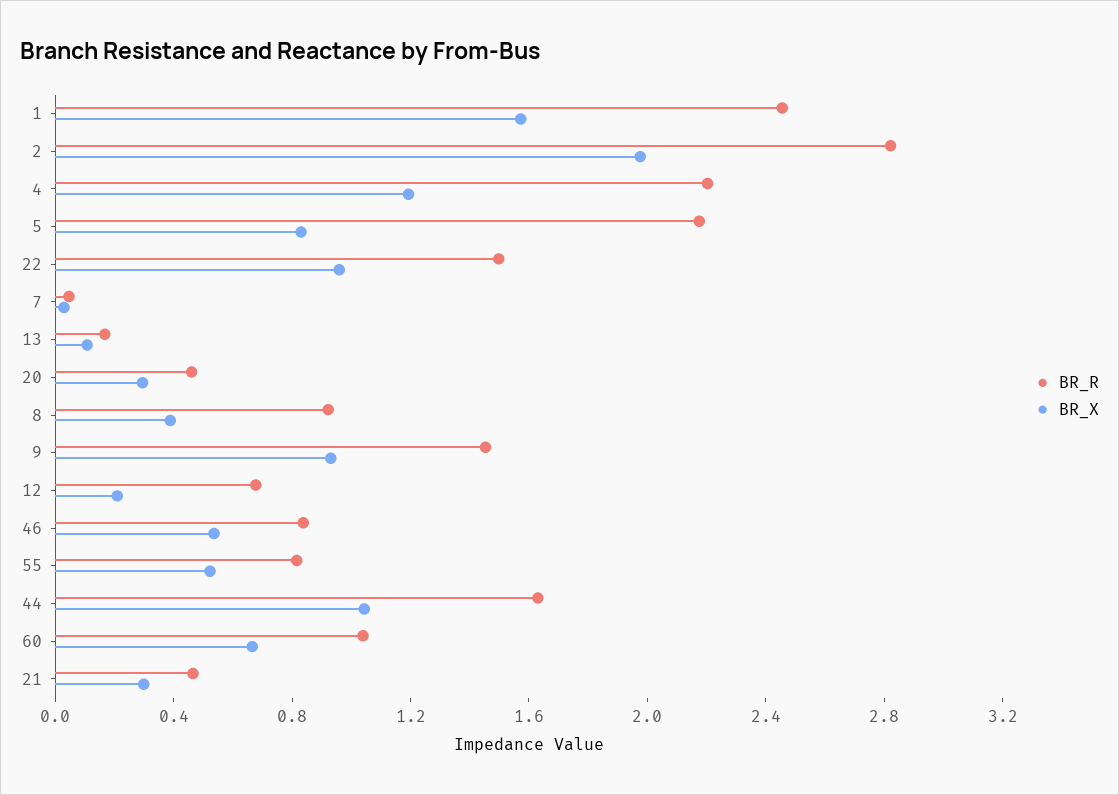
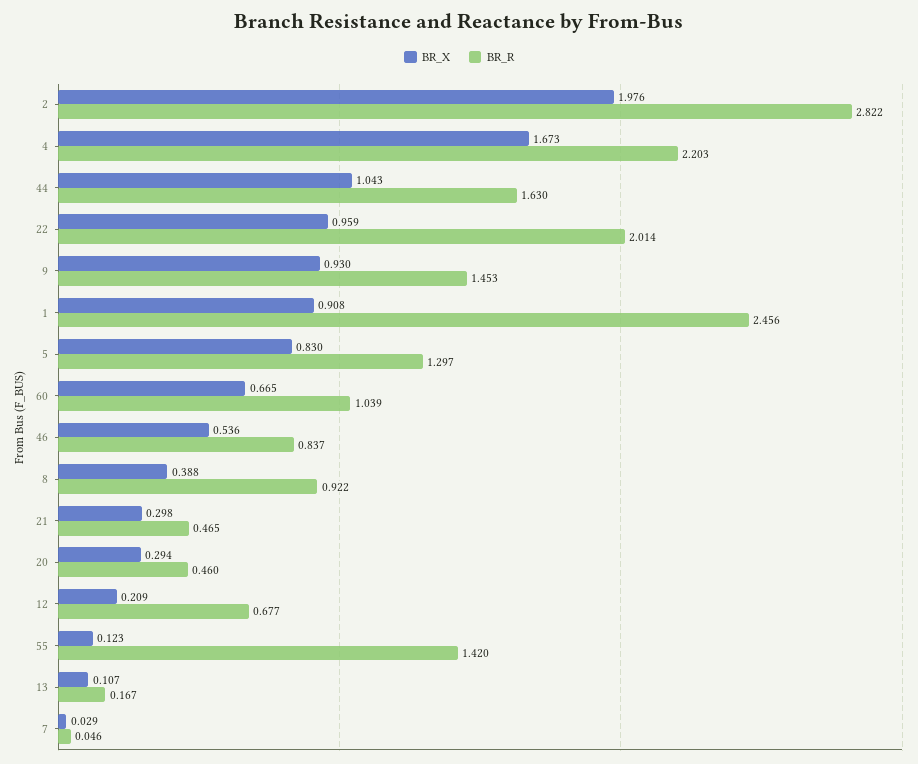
BR_X, 1: 1.6 -> 0.908
BR_X, 4: 1.2 -> 1.673
BR_R, 5: 2.2 -> 1.297
BR_R, 22: 1.5 -> 2.014
BR_R, 55: 0.8 -> 1.42
BR_X, 55: 0.5 -> 0.123

